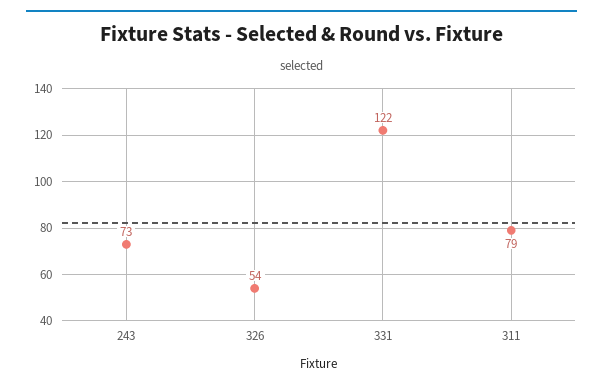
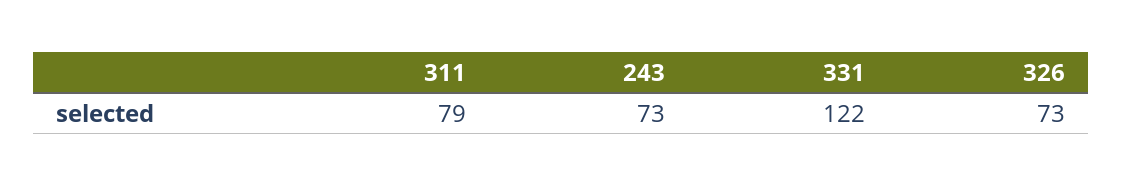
326: 54 -> 73

